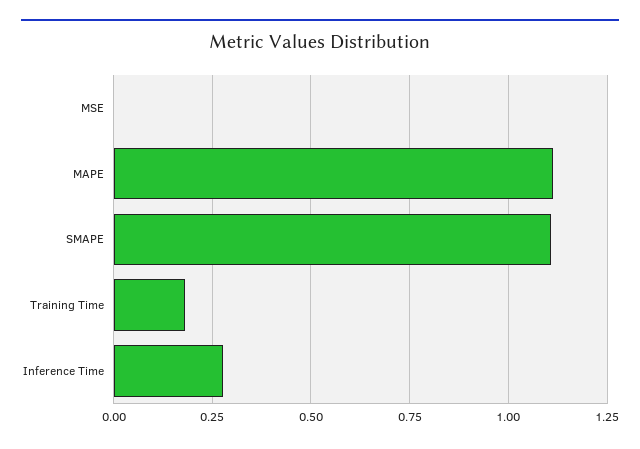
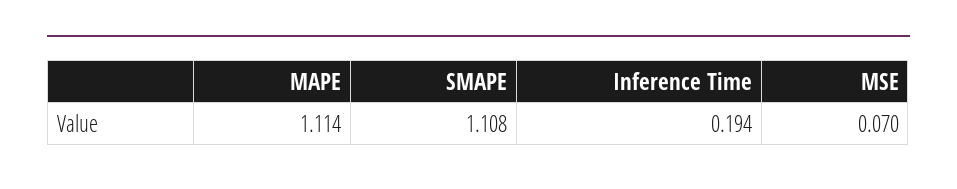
MSE: 0 -> 0.07
Training Time: 0.175 -> none
Inference Time: 0.275 -> 0.194

